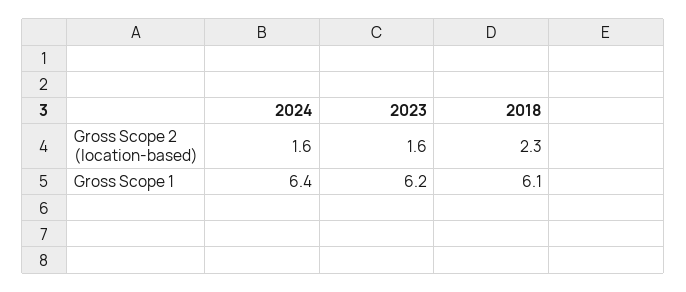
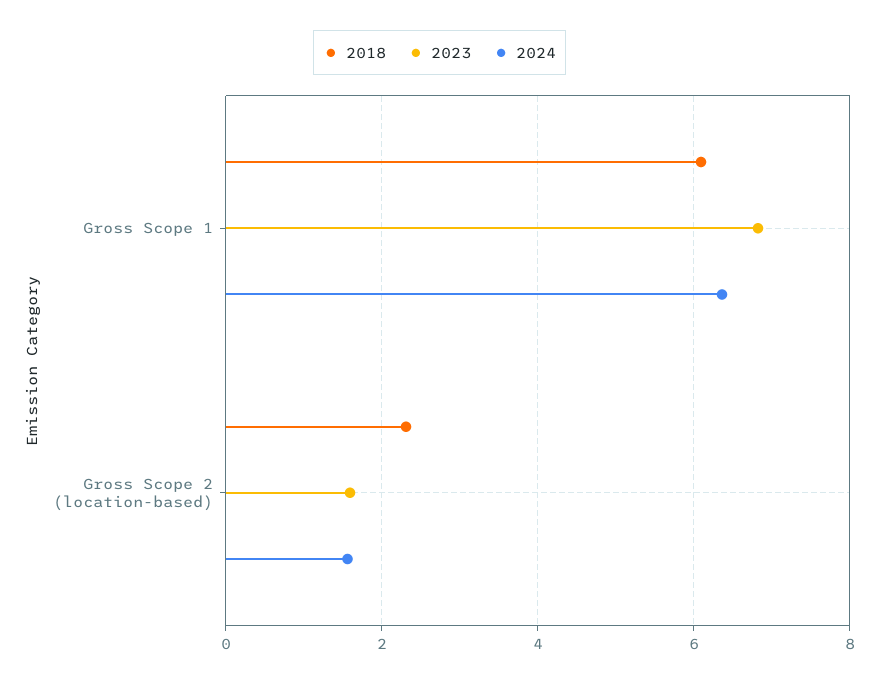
2023, Gross Scope 1: 6.2 -> 6.8

